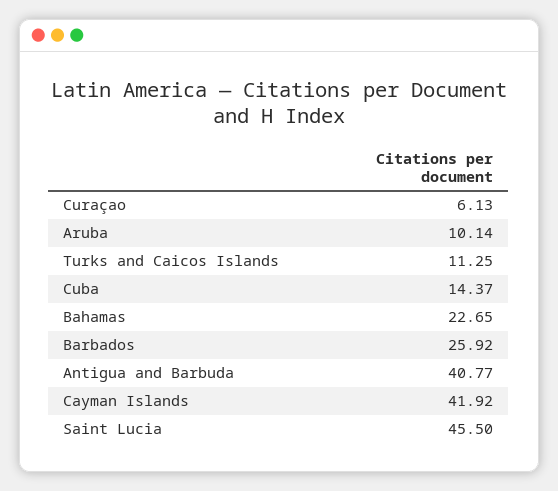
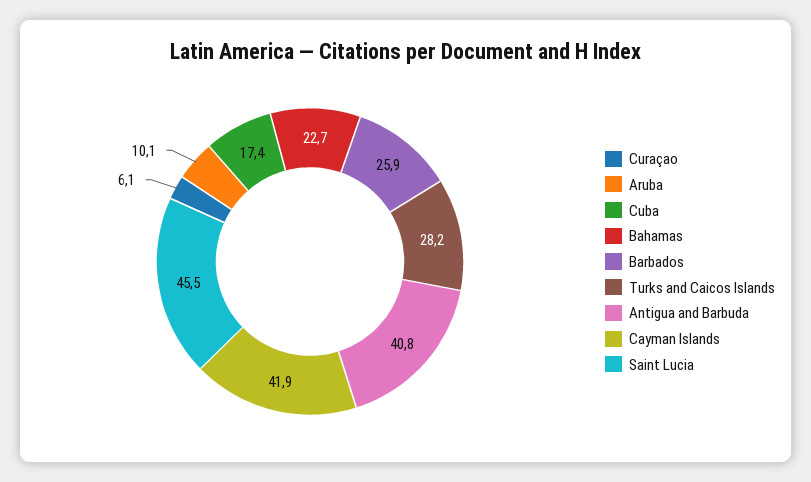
Turks and Caicos Islands: 11.25 -> 28.2
Cuba: 14.37 -> 17.4

